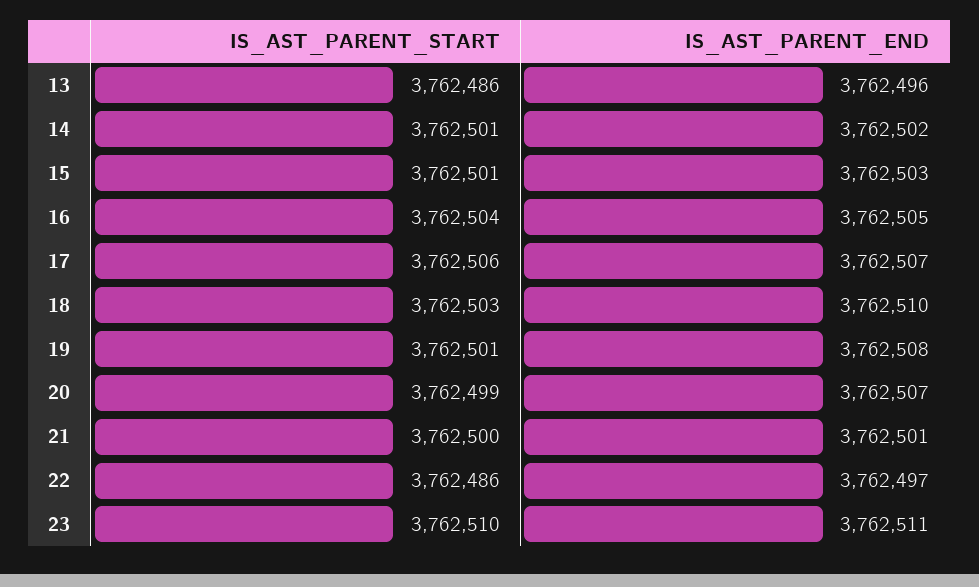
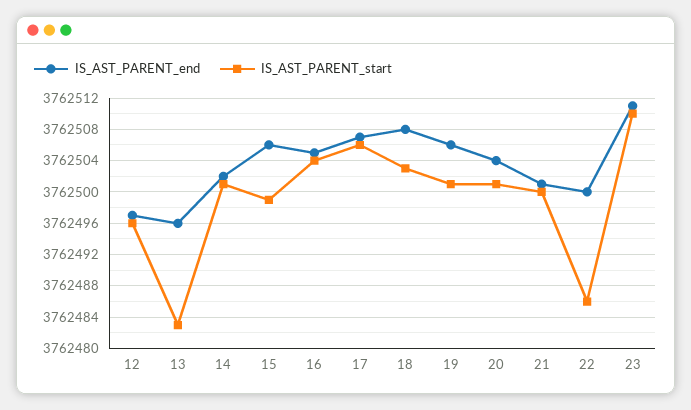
IS_AST_PARENT_START, 13: 3762486 -> 3762483
IS_AST_PARENT_START, 15: 3762501 -> 3762499
IS_AST_PARENT_END, 15: 3762503 -> 3762506
IS_AST_PARENT_END, 18: 3762510 -> 3762508
IS_AST_PARENT_END, 19: 3762508 -> 3762506
IS_AST_PARENT_START, 20: 3762499 -> 3762501
IS_AST_PARENT_END, 20: 3762507 -> 3762504
IS_AST_PARENT_END, 22: 3762497 -> 3762500
IS_AST_PARENT_END, 12: none -> 3762497
IS_AST_PARENT_START, 12: none -> 3762496

